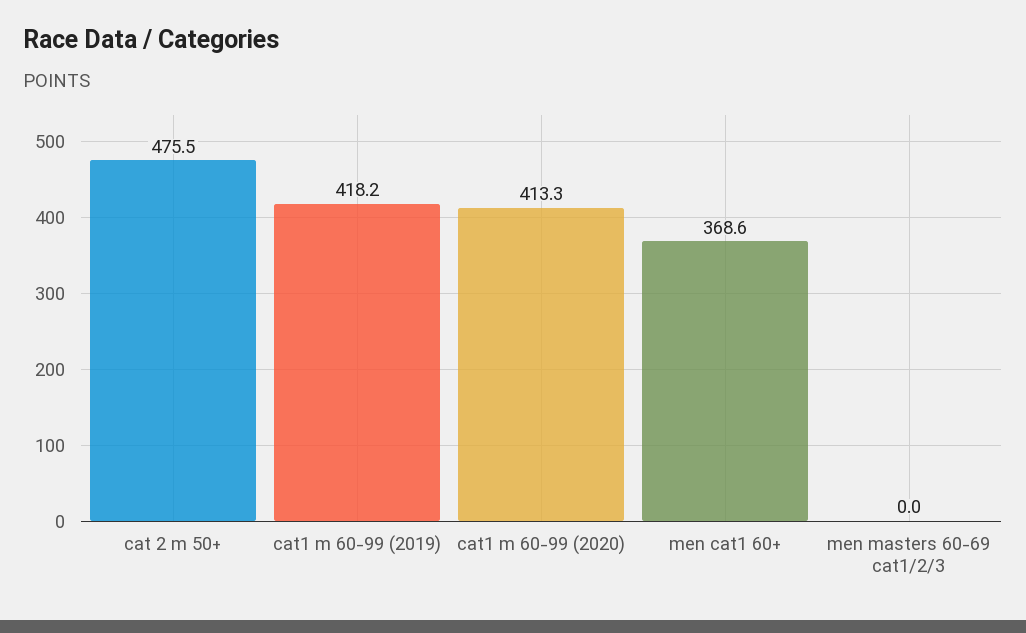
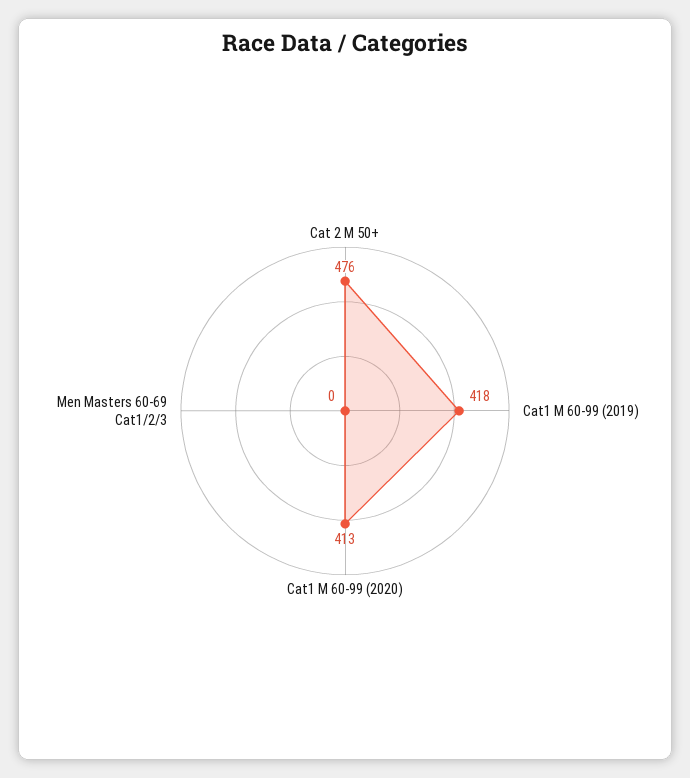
men cat1 60+: 368.6 -> none

